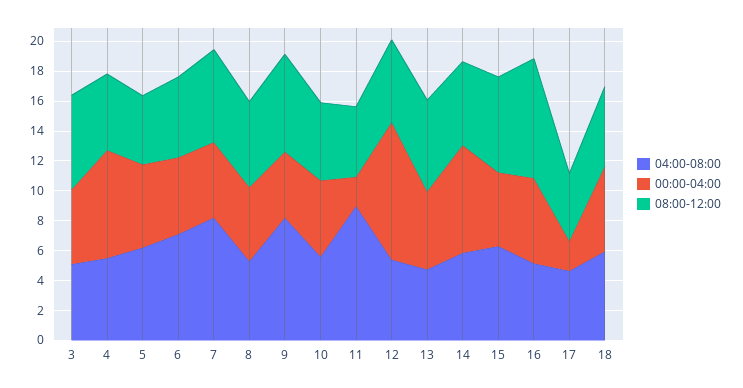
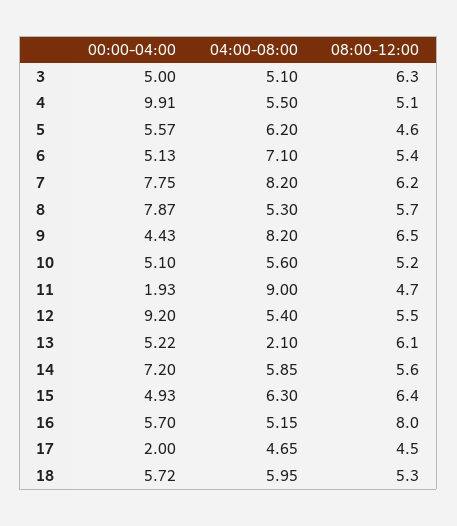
00:00-04:00, 4: 7 -> 9.91
00:00-04:00, 7: 5 -> 7.75
00:00-04:00, 8: 5 -> 7.87
04:00-08:00, 13: 5 -> 2.1

